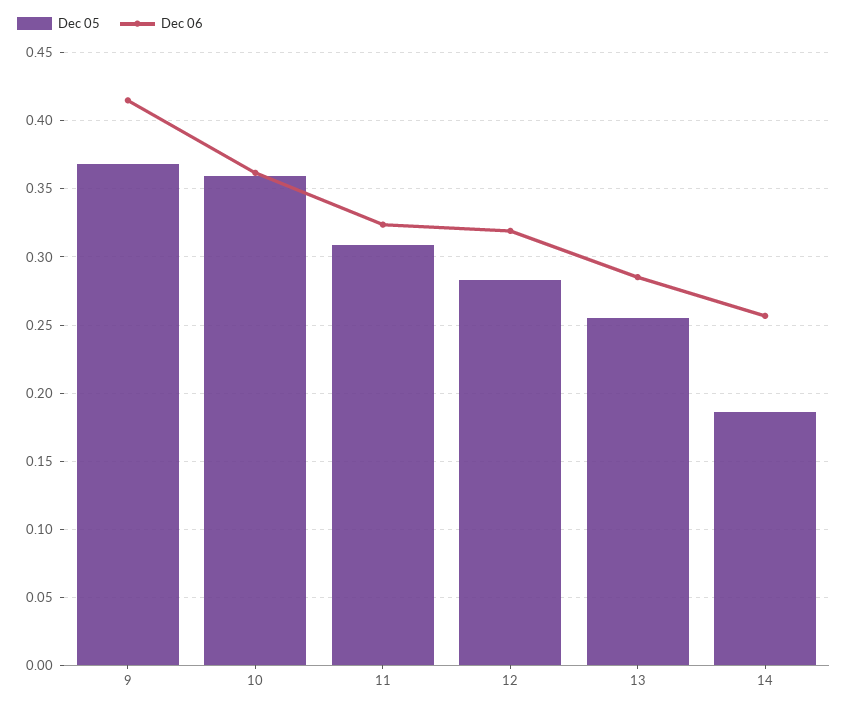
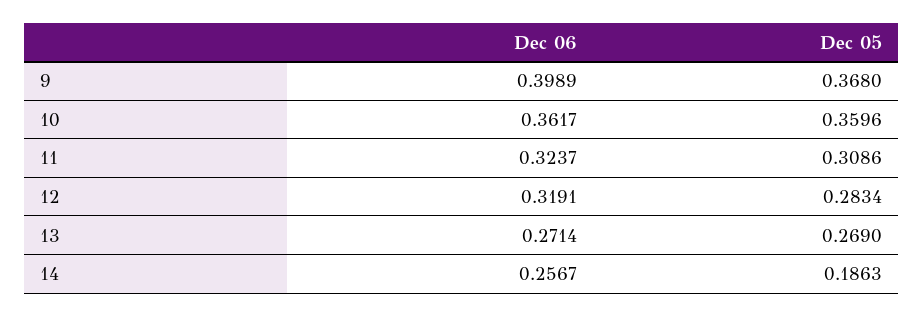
Dec 06, 9: 0.415 -> 0.3989
Dec 05, 13: 0.255 -> 0.269
Dec 06, 13: 0.285 -> 0.2714

